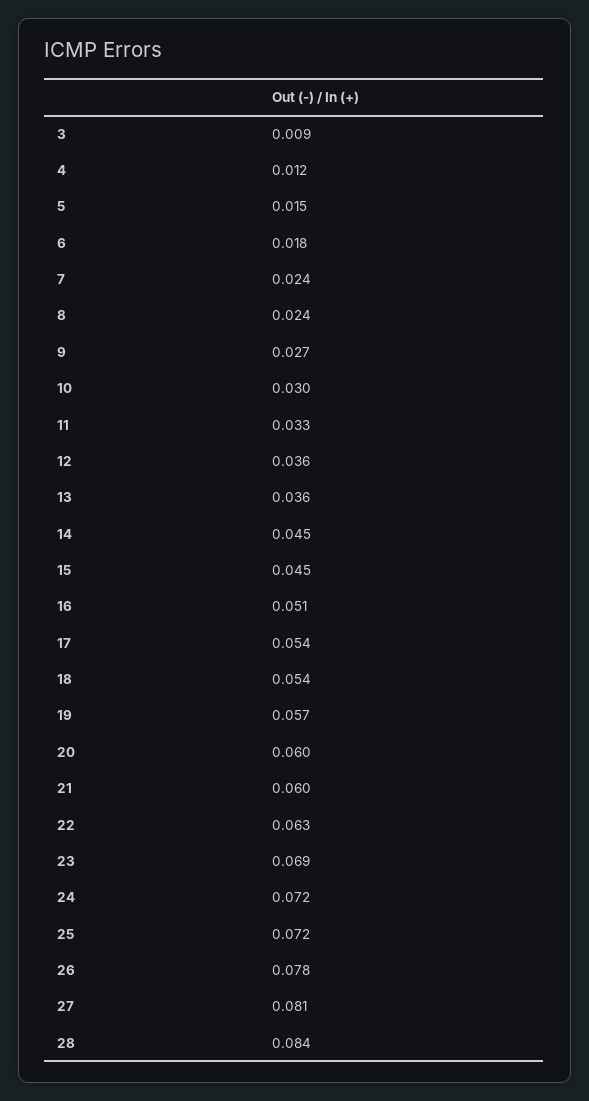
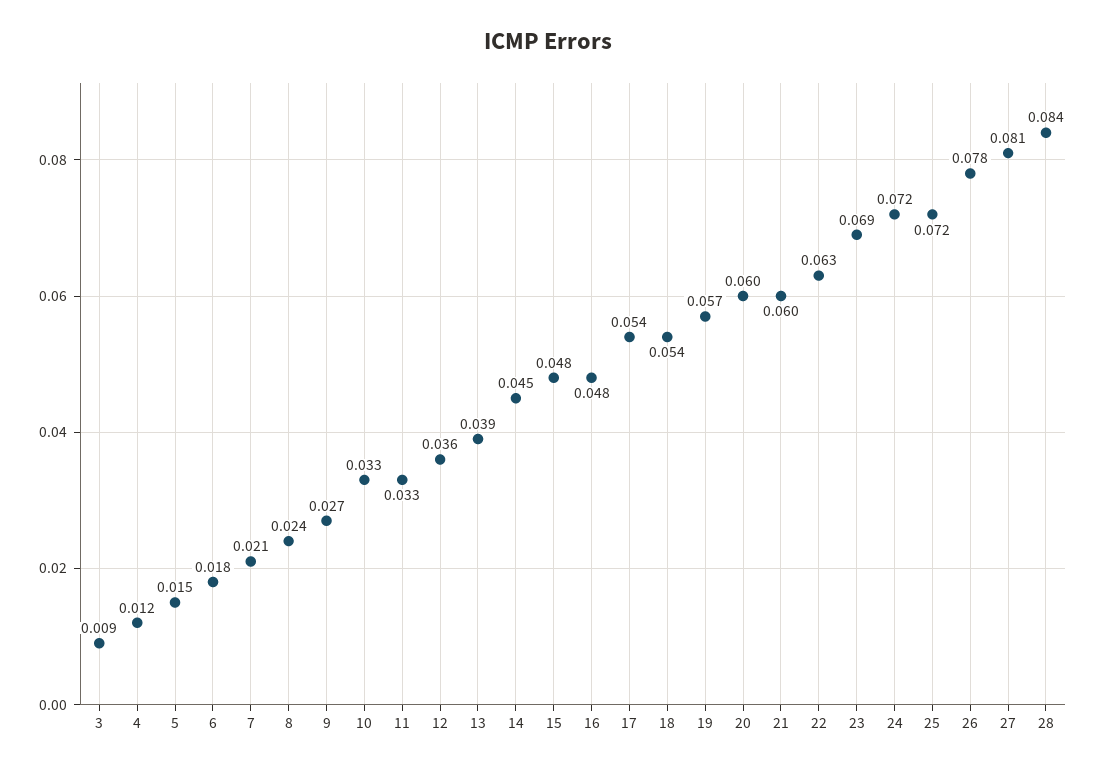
7: 0.024 -> 0.021
10: 0.03 -> 0.033
13: 0.036 -> 0.039
15: 0.045 -> 0.048
16: 0.051 -> 0.048

